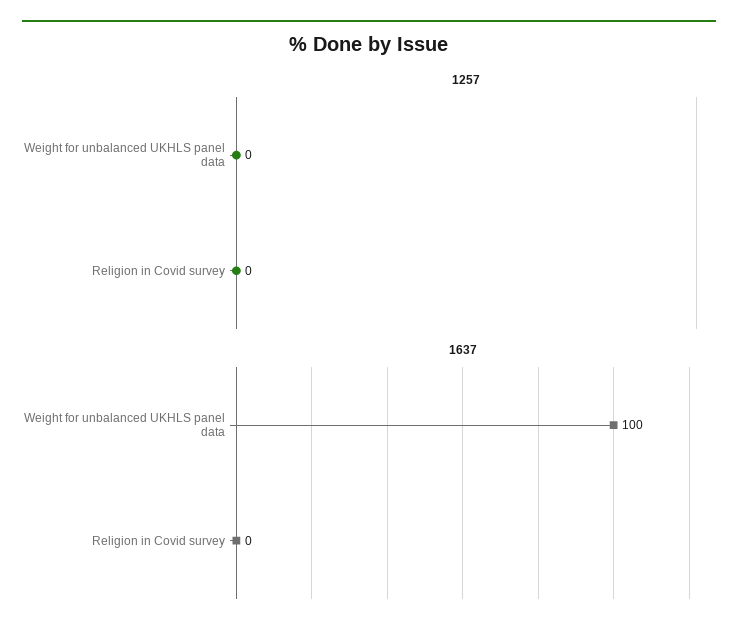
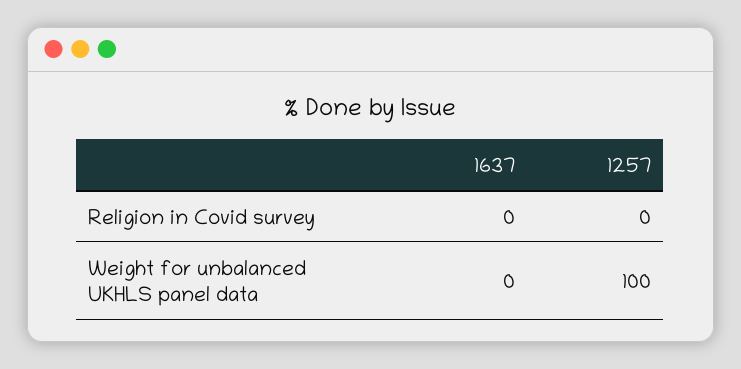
1257, Weight for unbalanced UKHLS panel data: 0 -> 100
1637, Weight for unbalanced UKHLS panel data: 100 -> 0

